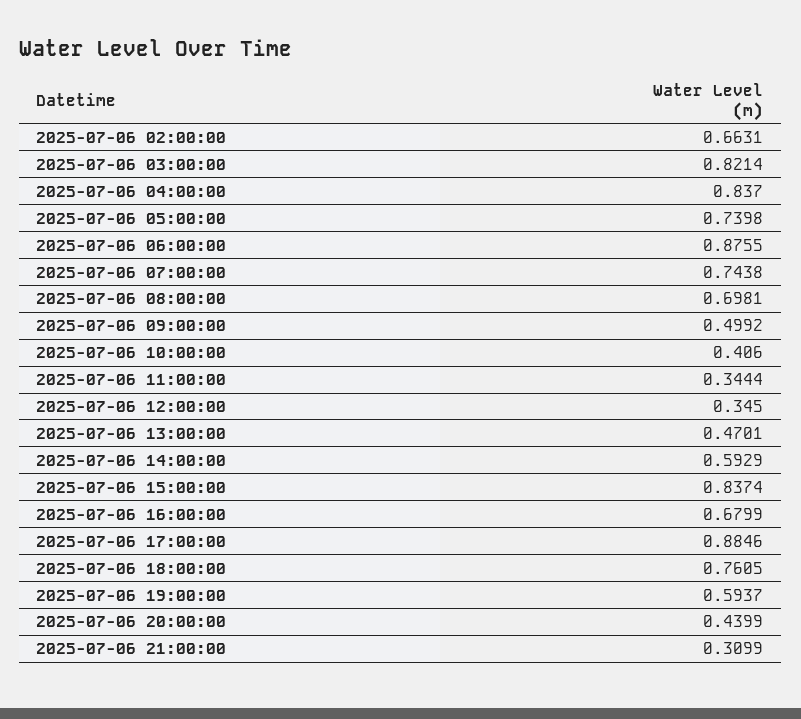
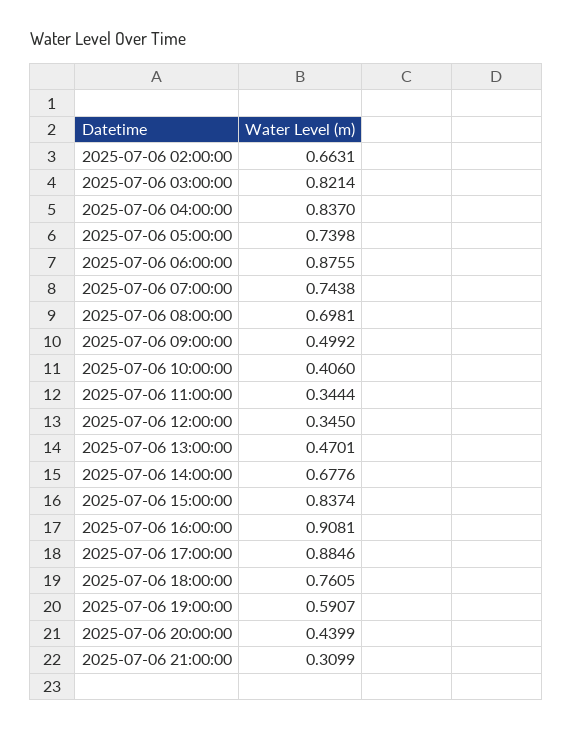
2025-07-06 14:00:00: 0.5929 -> 0.6776
2025-07-06 16:00:00: 0.6799 -> 0.9081
2025-07-06 19:00:00: 0.5937 -> 0.5907

